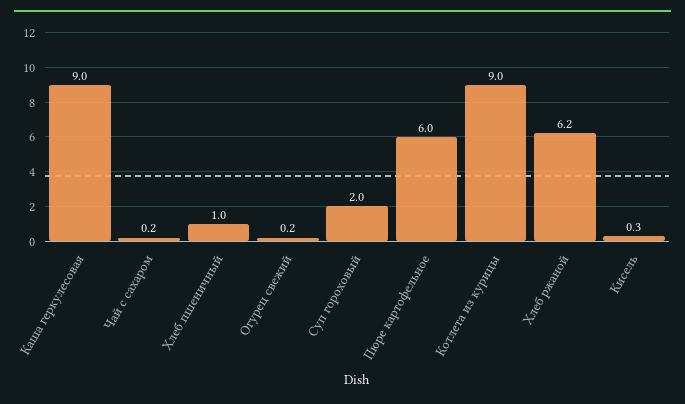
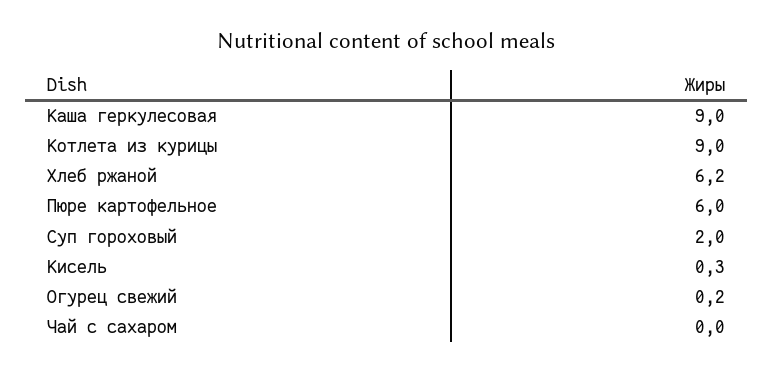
Чай с сахаром: 0.2 -> 0
Хлеб пшеничный: 1 -> none

